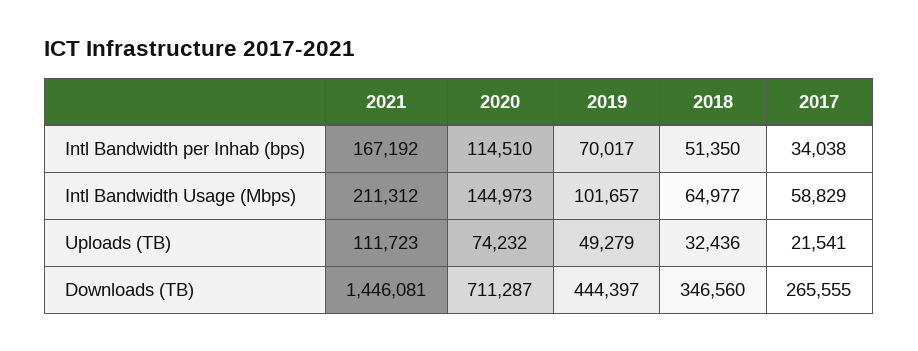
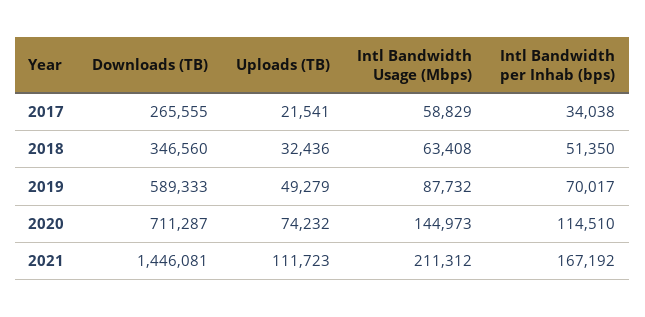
2019, Intl Bandwidth Usage (Mbps): 101657 -> 87732
2018, Intl Bandwidth Usage (Mbps): 64977 -> 63408
2019, Downloads (TB): 444397 -> 589333

